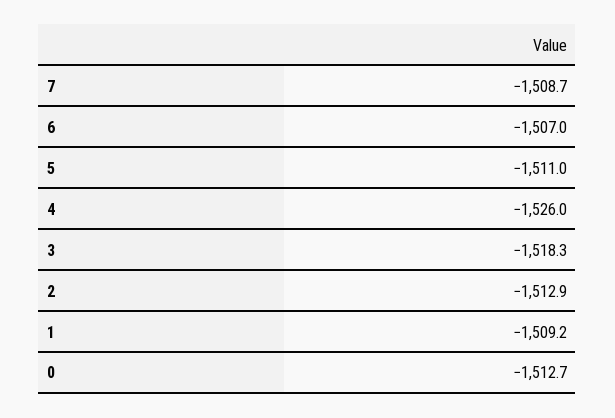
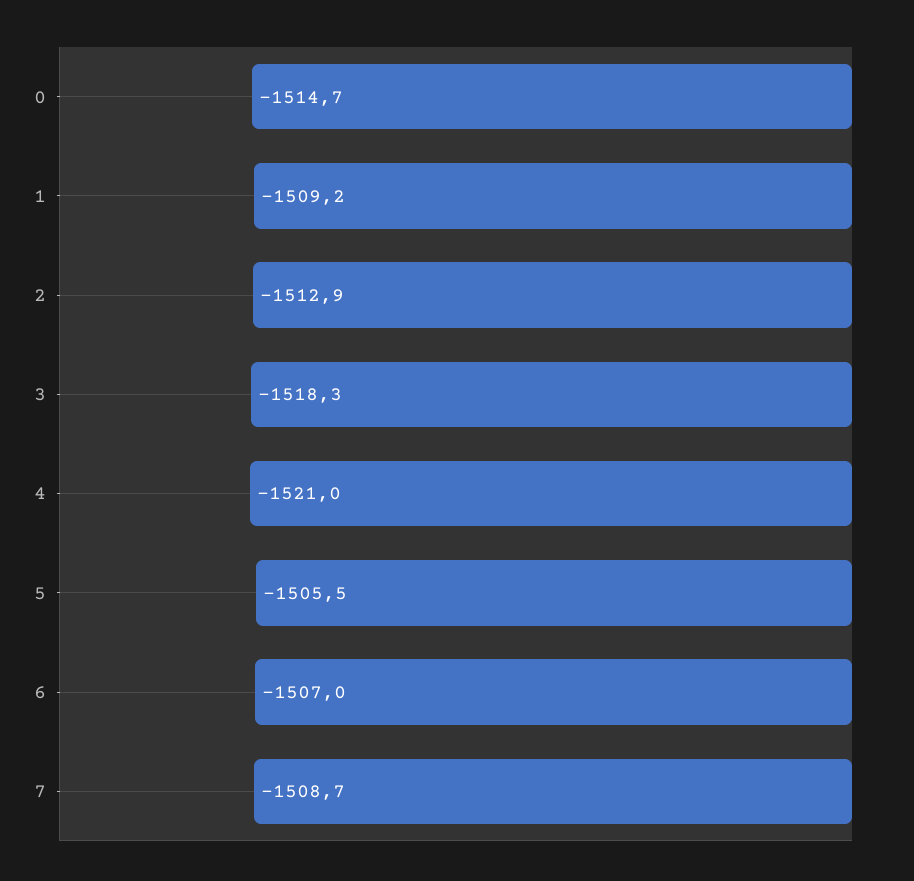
5: -1511 -> -1505.5
4: -1526 -> -1521
0: -1512.7 -> -1514.7

